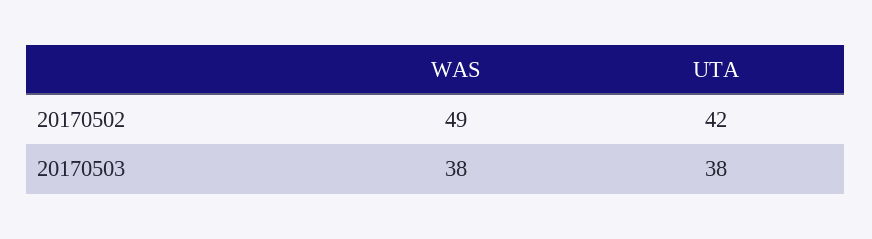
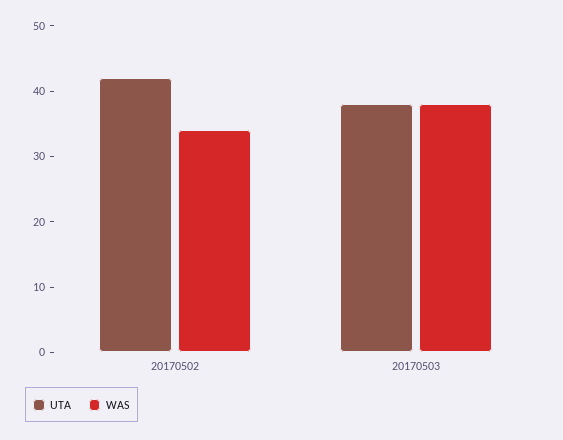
WAS, 20170502: 49 -> 35

